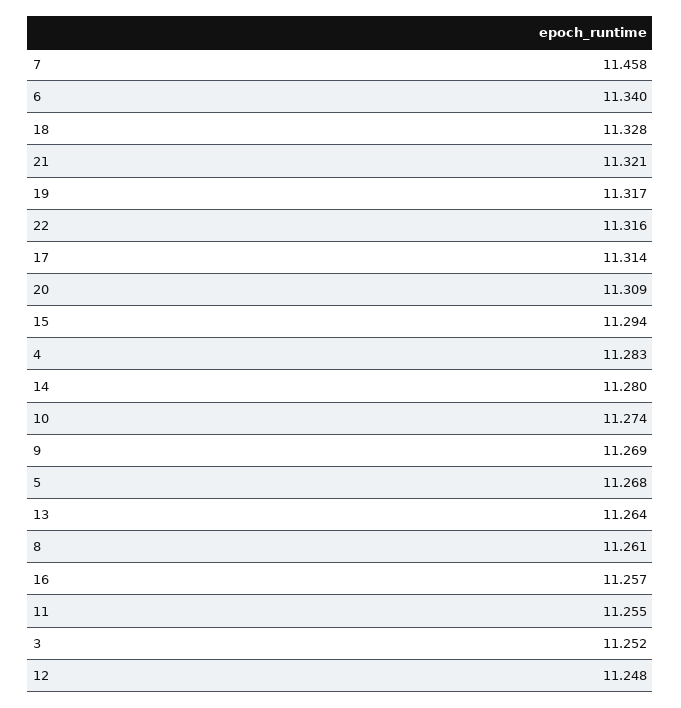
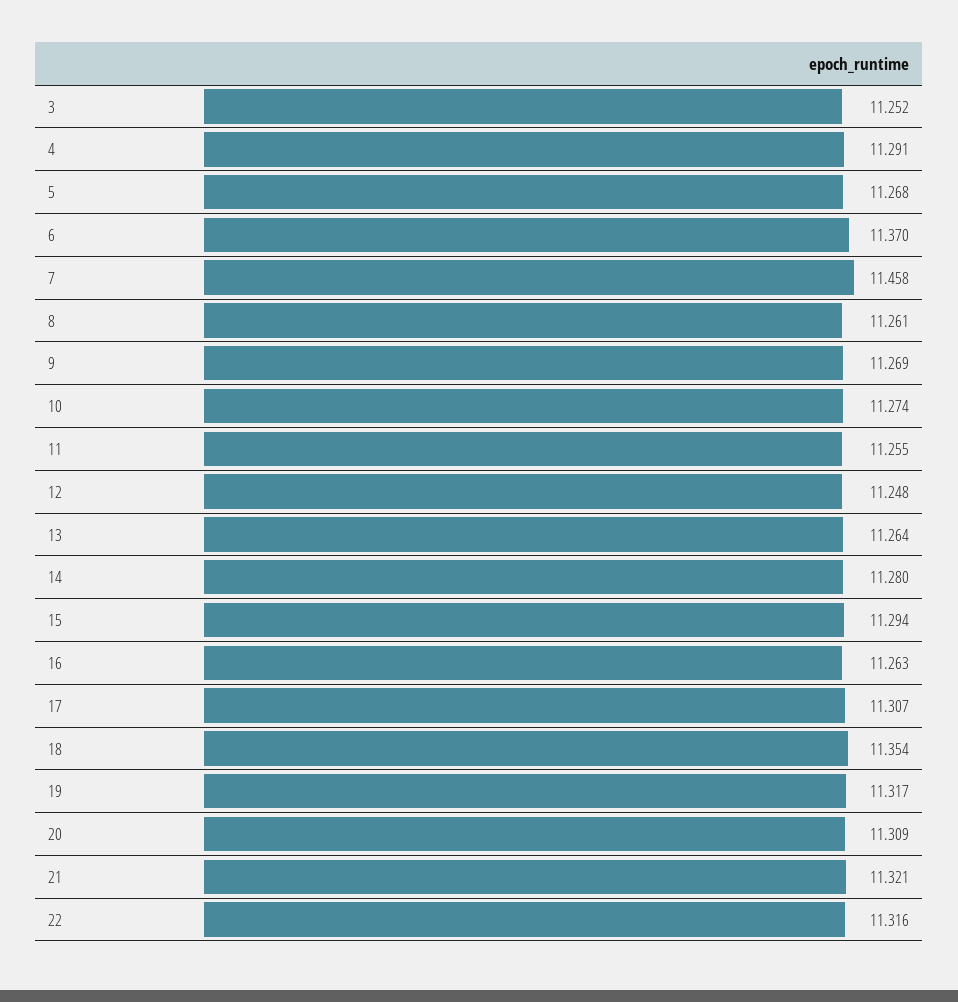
6: 11.34 -> 11.37
18: 11.328 -> 11.354
17: 11.314 -> 11.307
4: 11.283 -> 11.291
16: 11.257 -> 11.263

